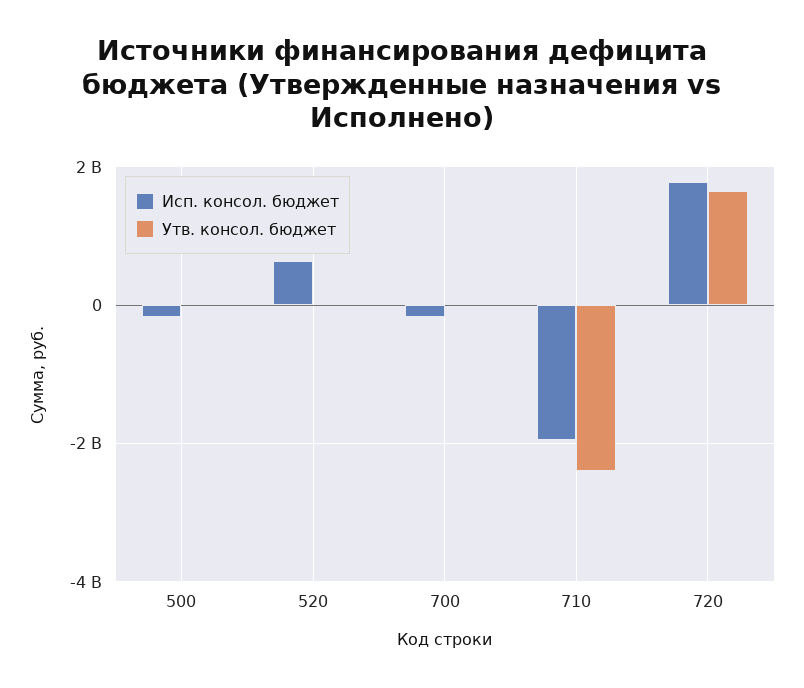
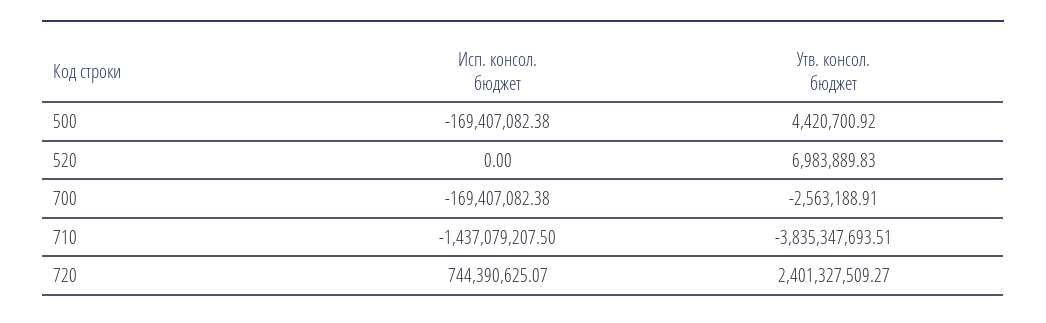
Исп. консол. бюджет, 520: 600000000 -> 0
Исп. консол. бюджет, 710: -2000000000 -> -1437079207.5
Утв. консол. бюджет, 710: -2400000000 -> -3835347693.51
Исп. консол. бюджет, 720: 1800000000 -> 744390625.07
Утв. консол. бюджет, 720: 1600000000 -> 2401327509.27

